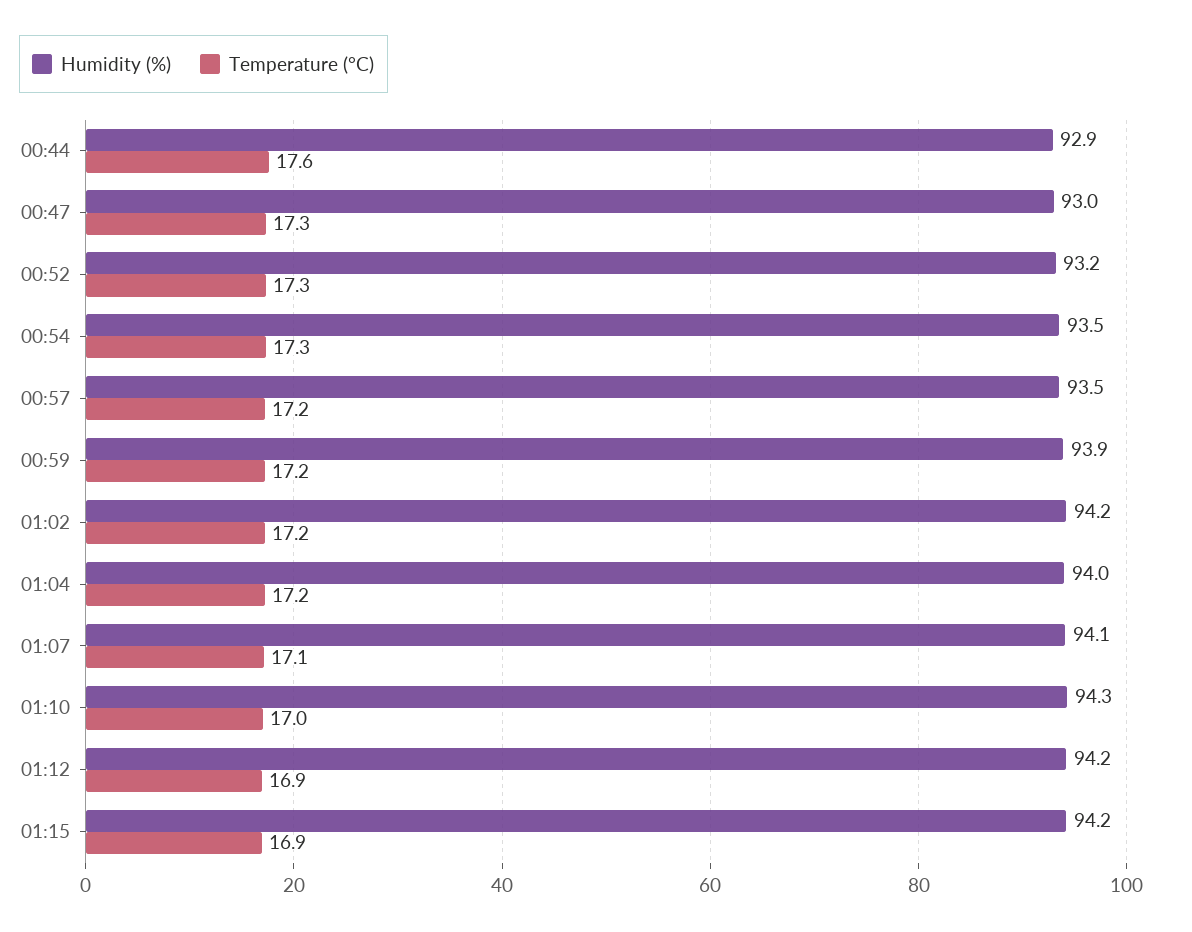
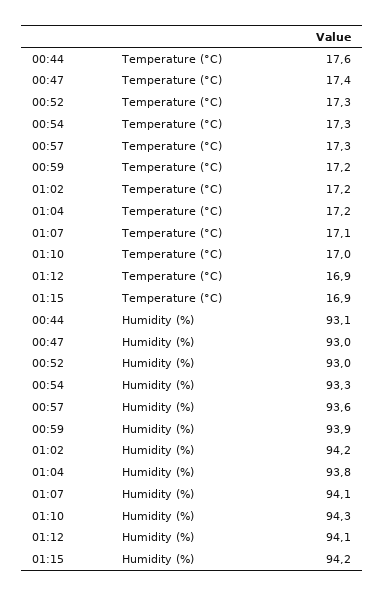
Humidity (%), 00:44: 92.9 -> 93.1
Temperature (°C), 00:47: 17.3 -> 17.4
Humidity (%), 00:52: 93.2 -> 93
Humidity (%), 00:54: 93.5 -> 93.3
Humidity (%), 00:57: 93.5 -> 93.6
Temperature (°C), 00:57: 17.2 -> 17.3
Humidity (%), 01:04: 94 -> 93.8
Humidity (%), 01:12: 94.2 -> 94.1

